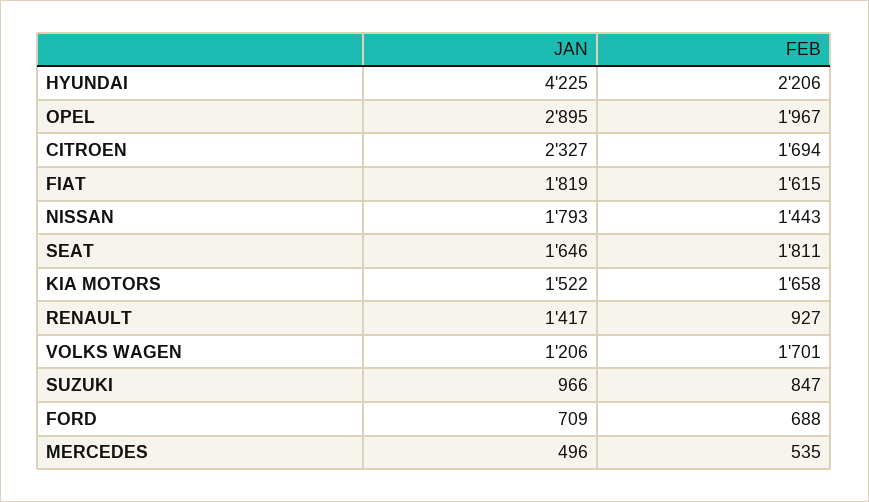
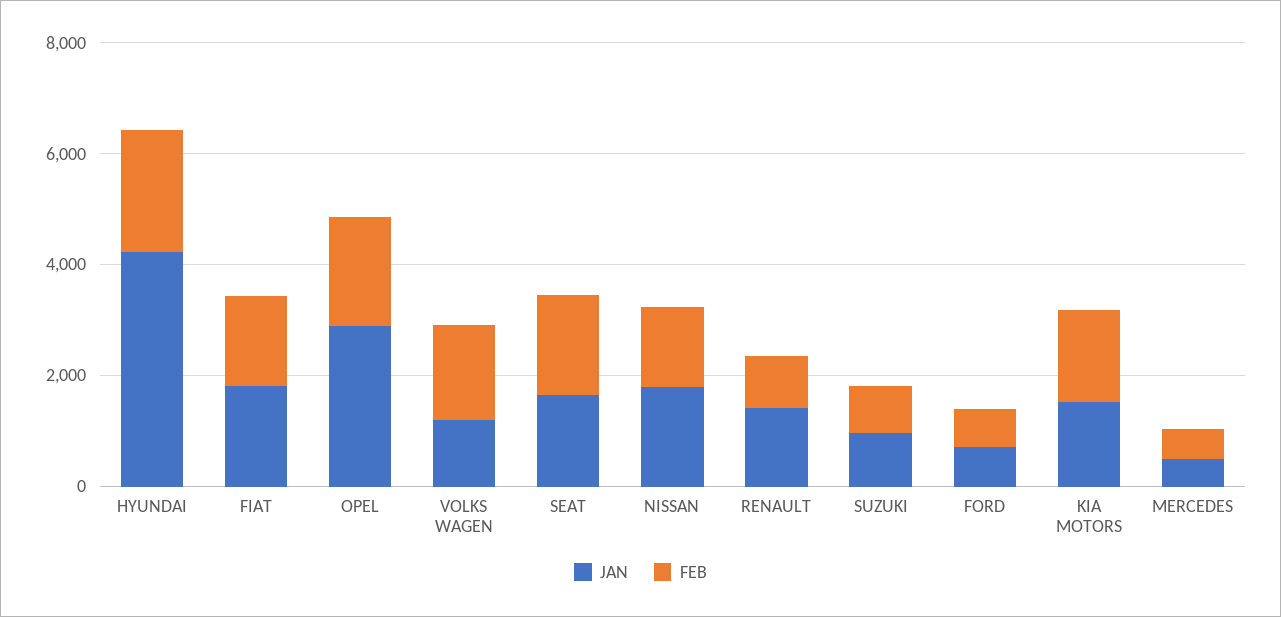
JAN, CITROEN: 2327 -> none
FEB, CITROEN: 1694 -> none

